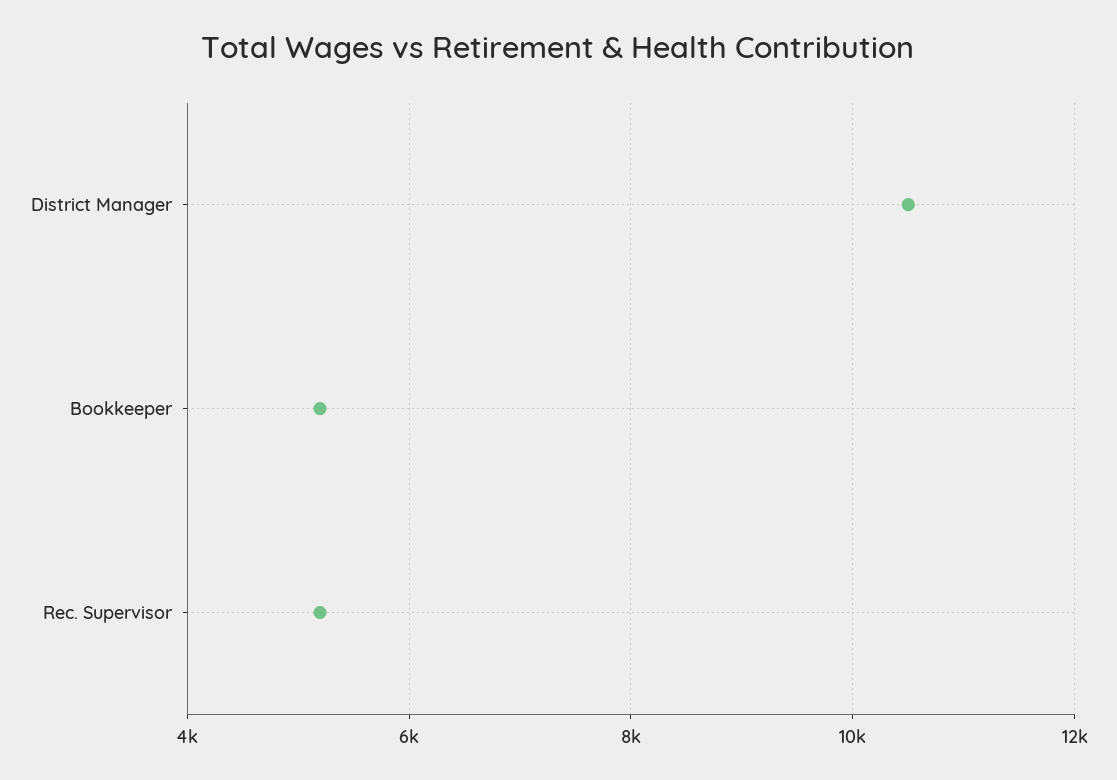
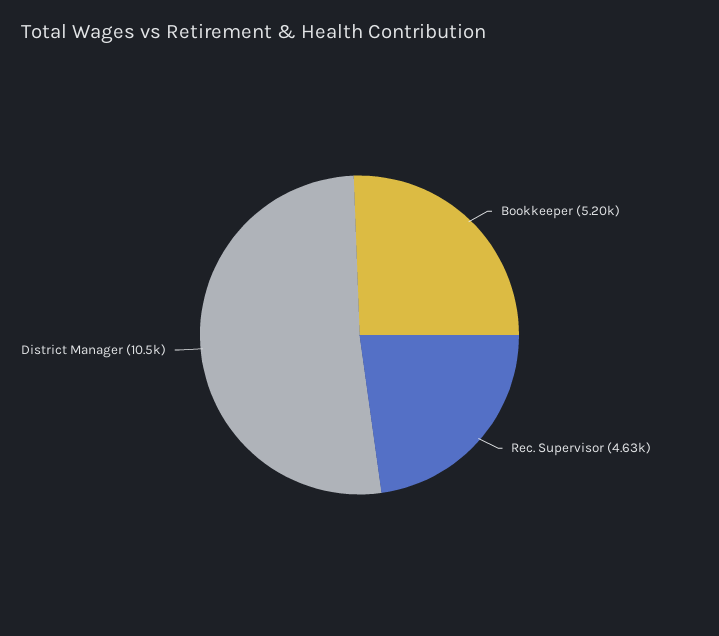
Rec. Supervisor: 5200 -> 4630

